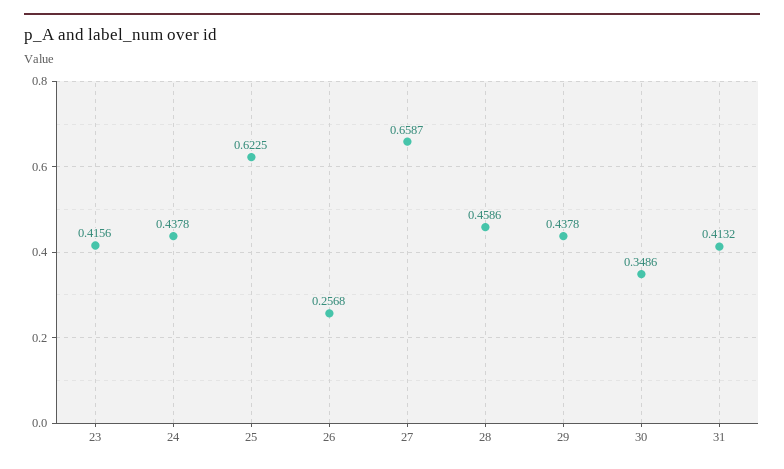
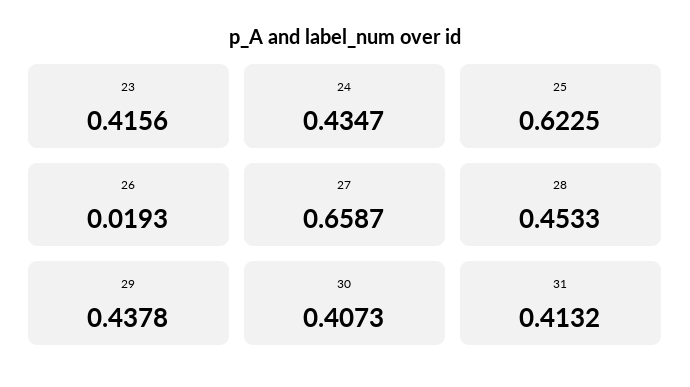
24: 0.4378 -> 0.4347
26: 0.2568 -> 0.0193
28: 0.4586 -> 0.4533
30: 0.3486 -> 0.4073

